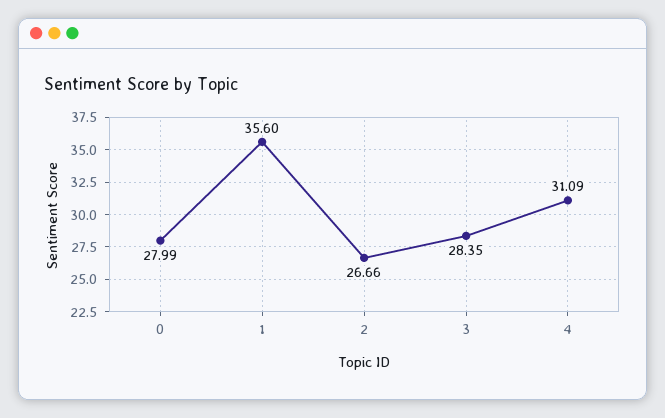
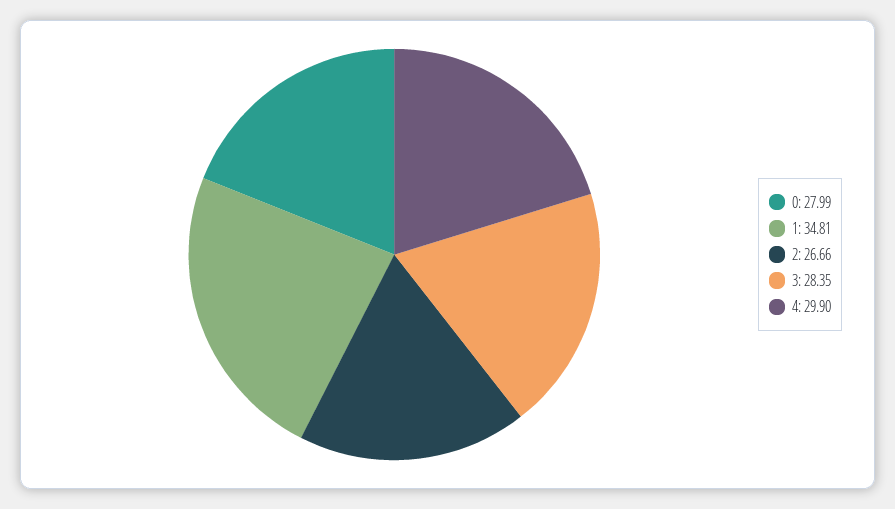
1: 35.6 -> 34.81
4: 31.09 -> 29.9

